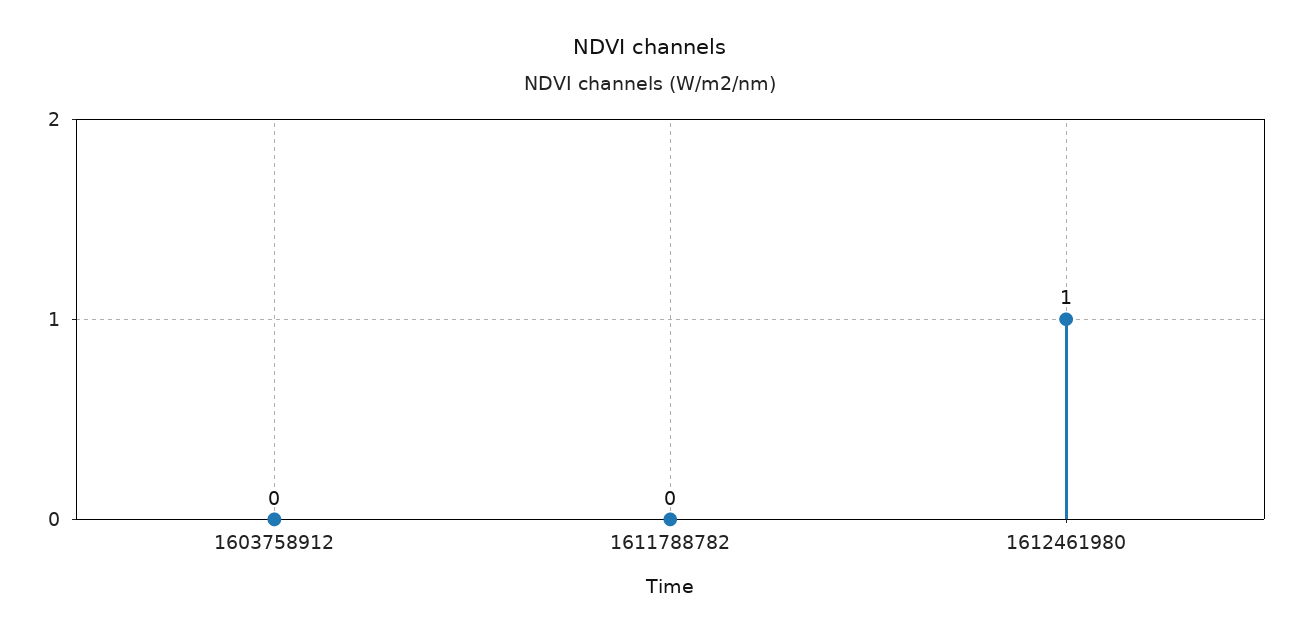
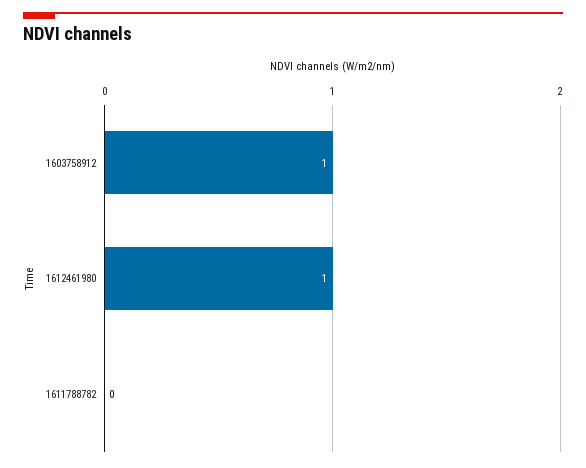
1603758912: 0 -> 1

